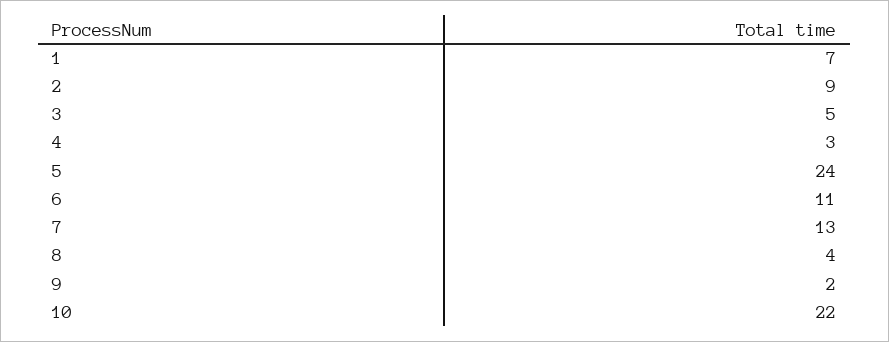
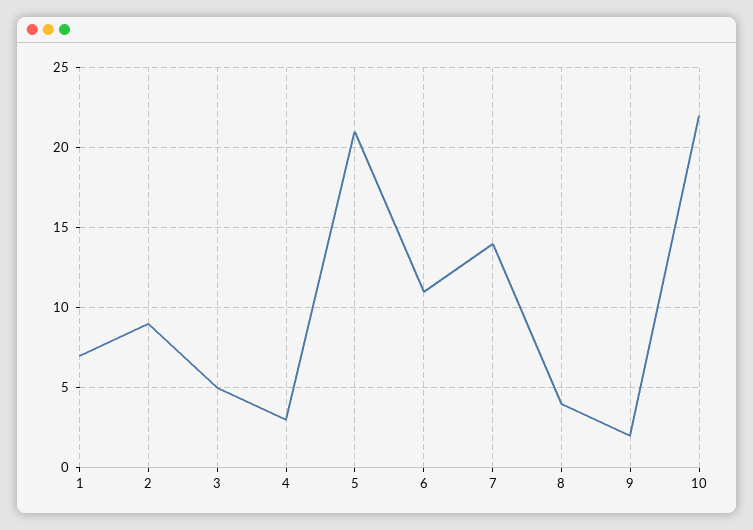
5: 24 -> 21
7: 13 -> 14

